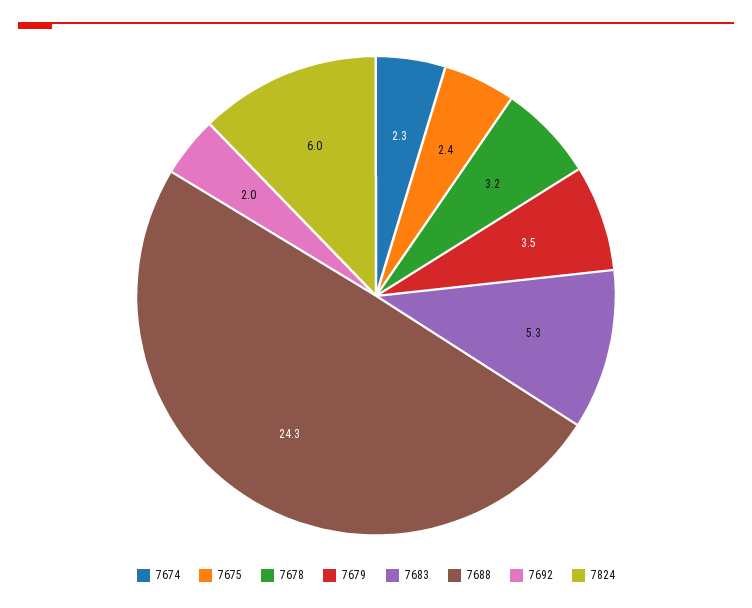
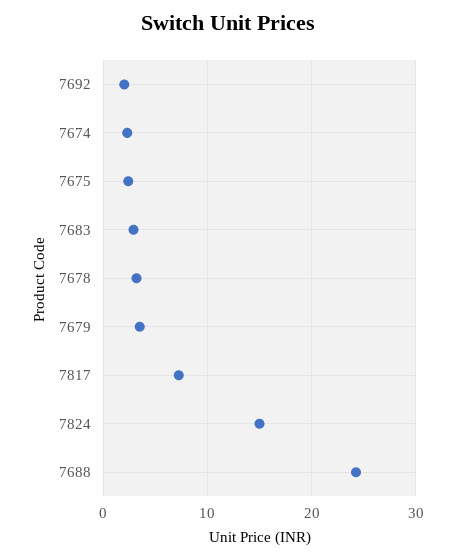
7683: 5.3 -> 3
7824: 6 -> 15
7817: none -> 7

